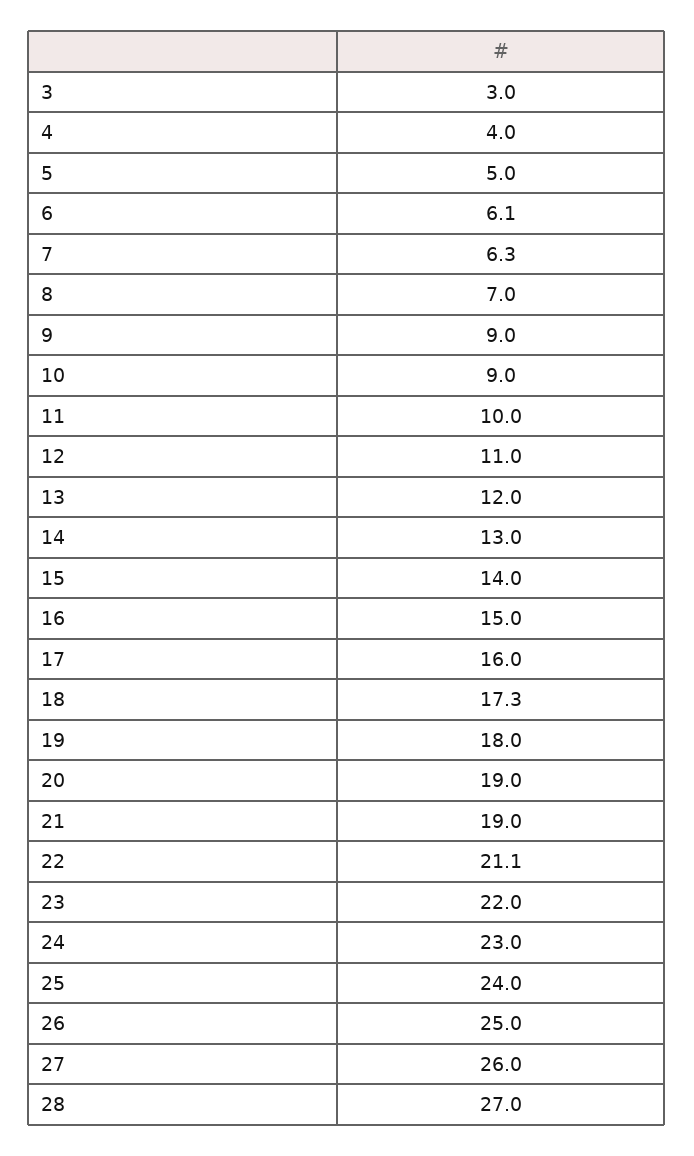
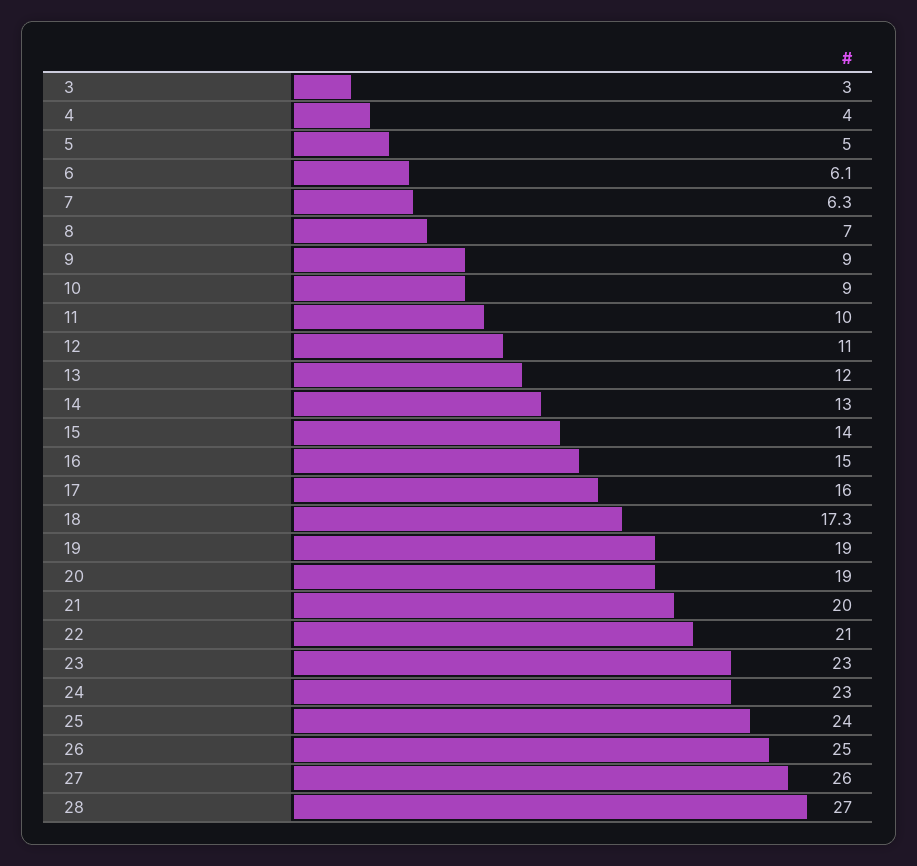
19: 18 -> 19
21: 19 -> 20
22: 21.1 -> 21
23: 22 -> 23

